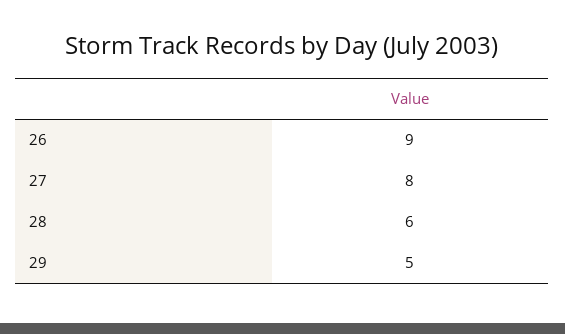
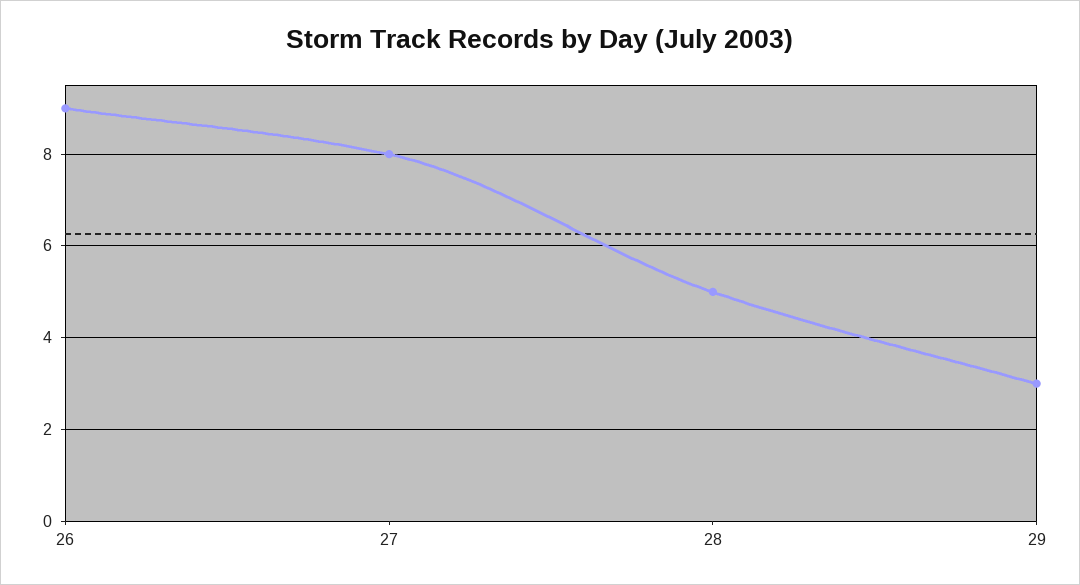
28: 6 -> 5
29: 5 -> 3

